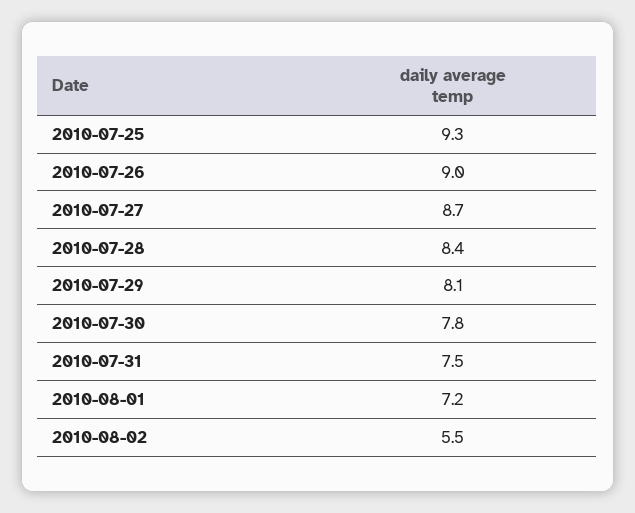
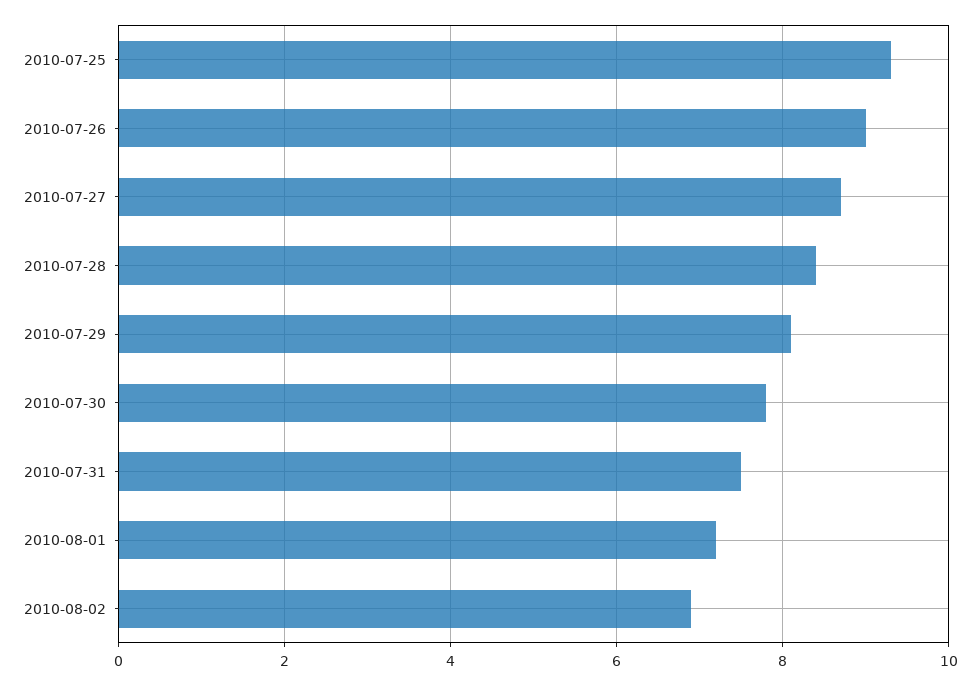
2010-08-02: 5.5 -> 7

